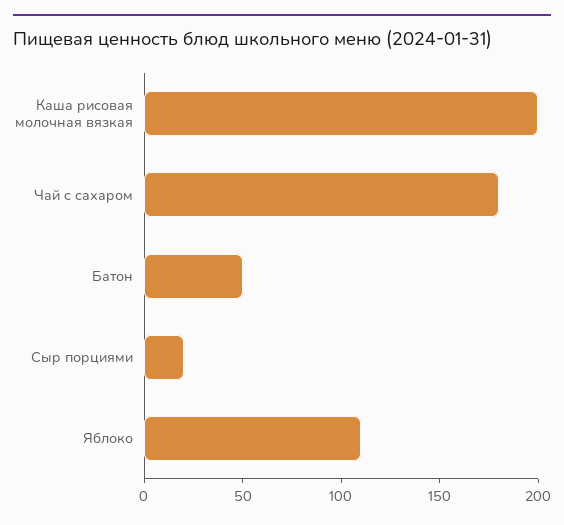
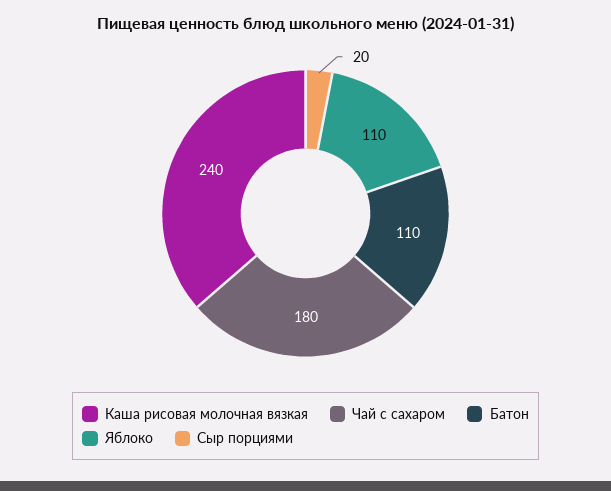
Каша рисовая молочная вязкая: 200 -> 240
Батон: 50 -> 110

